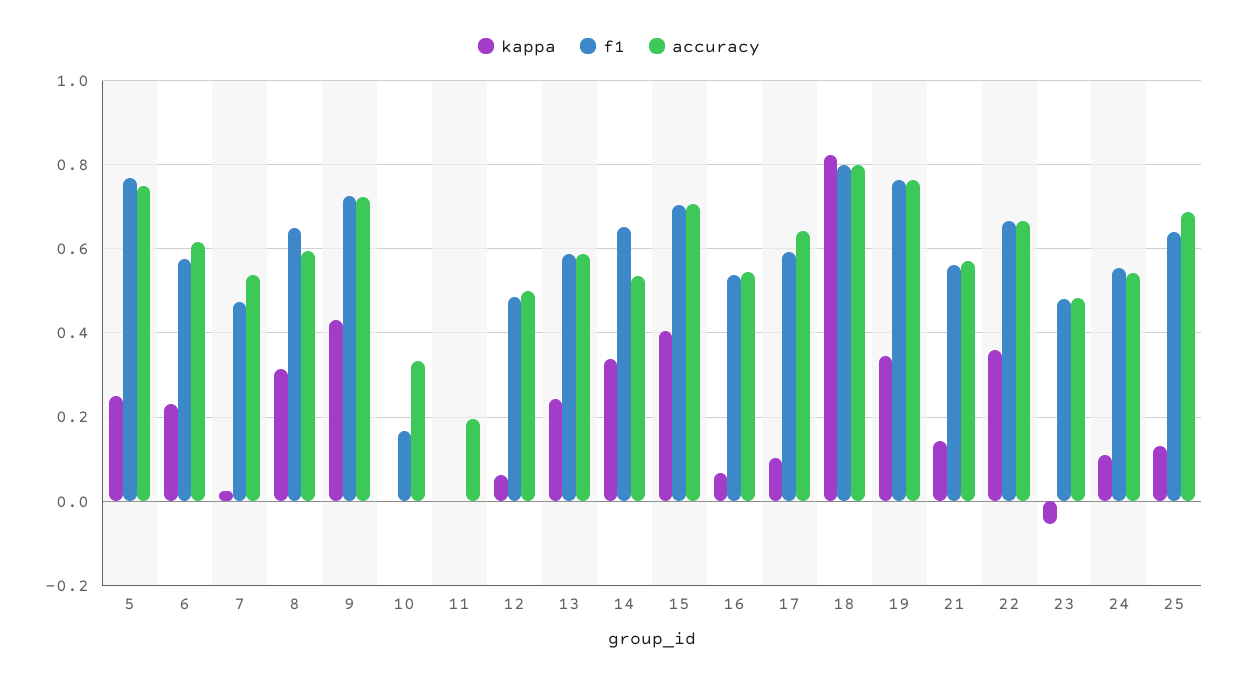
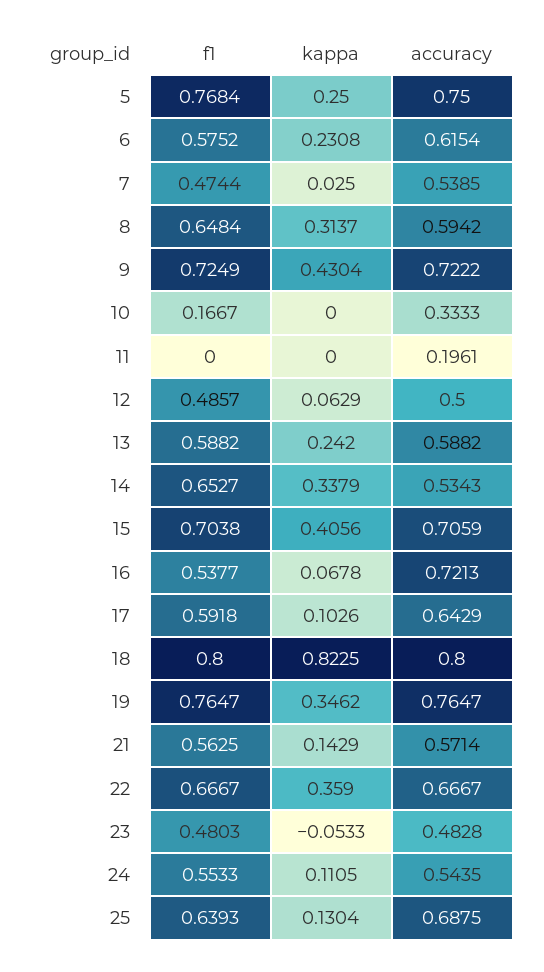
accuracy, 16: 0.54 -> 0.7213

